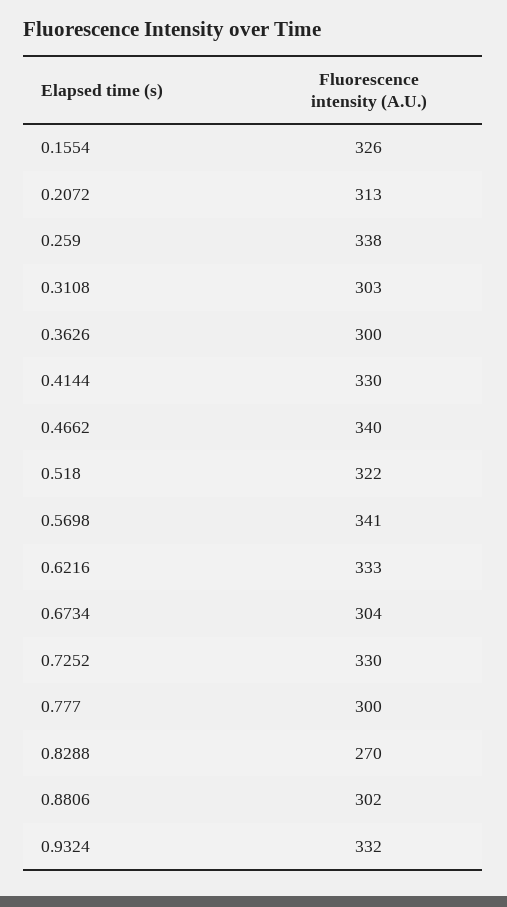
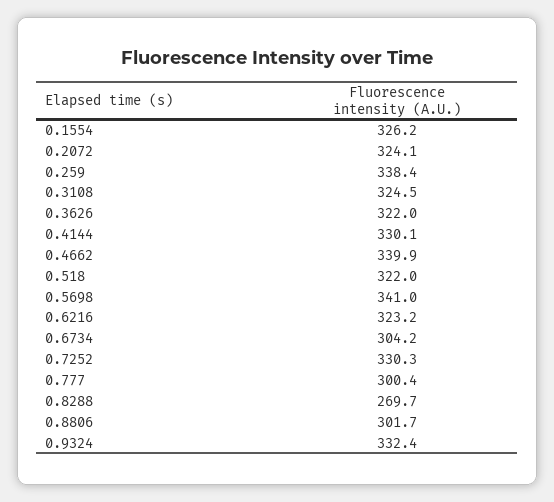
0.2072: 313 -> 324.1
0.3108: 303 -> 324.5
0.3626: 300 -> 322
0.6216: 333 -> 323.2

